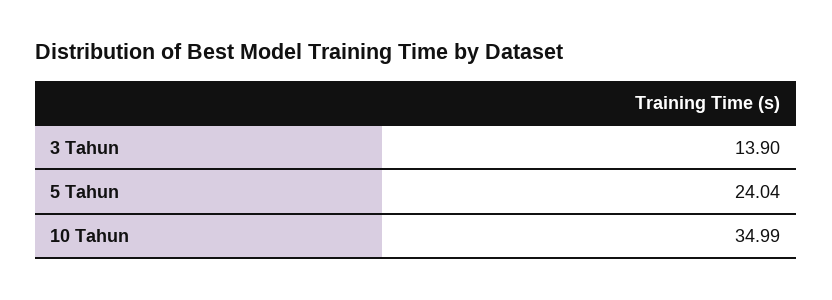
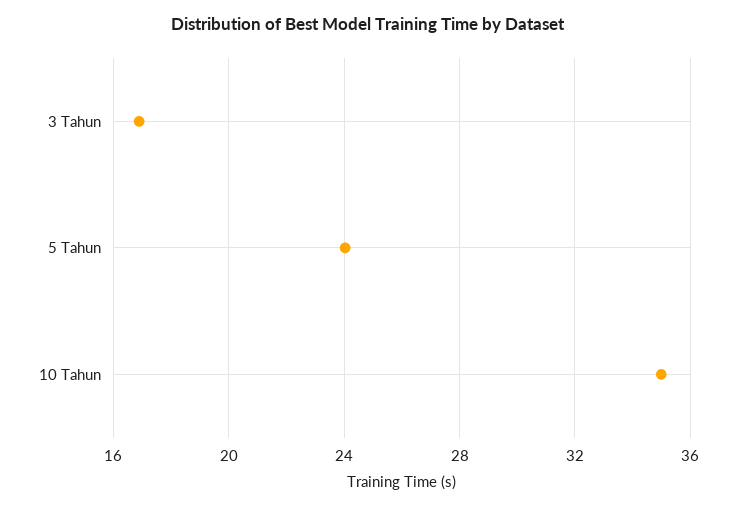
3 Tahun: 13.9 -> 17

